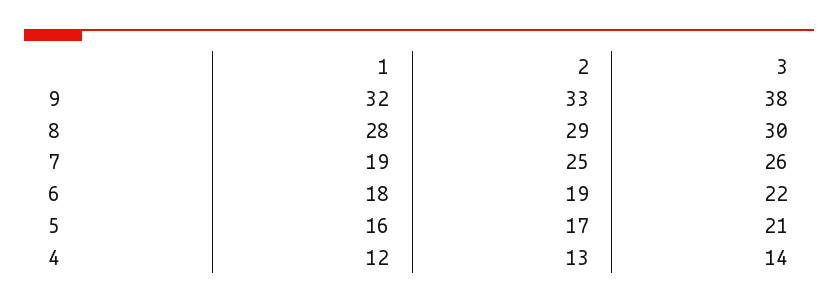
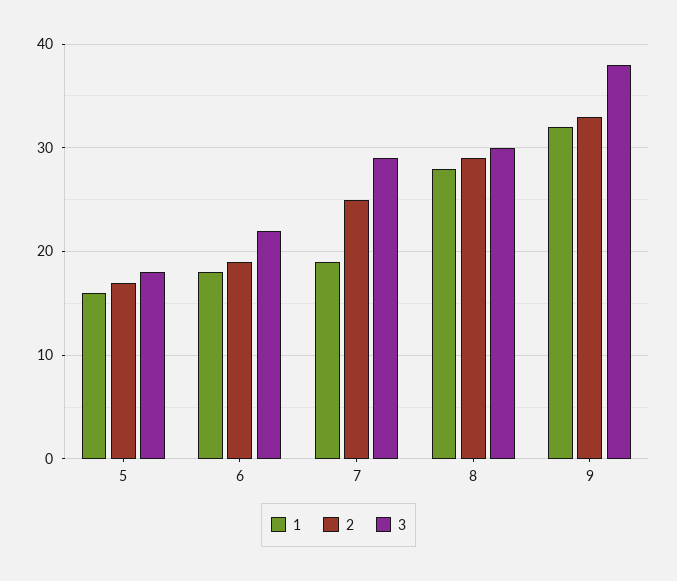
3, 7: 26 -> 29
3, 5: 21 -> 18
1, 4: 12 -> none
2, 4: 13 -> none
3, 4: 14 -> none

